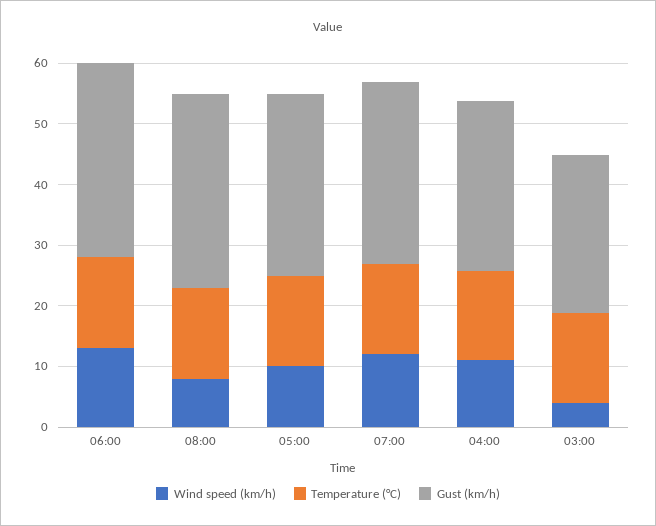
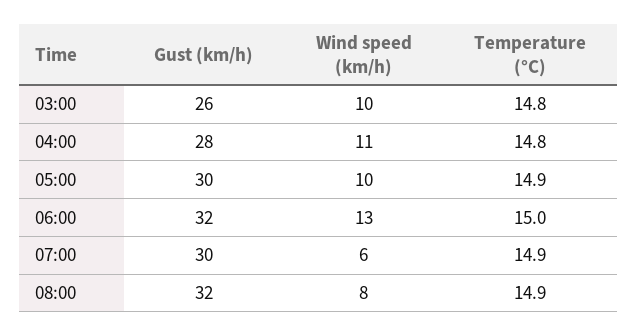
Wind speed (km/h), 07:00: 12 -> 6
Wind speed (km/h), 03:00: 4 -> 10

